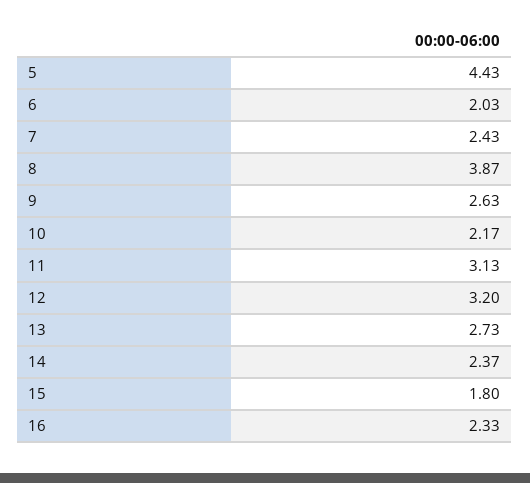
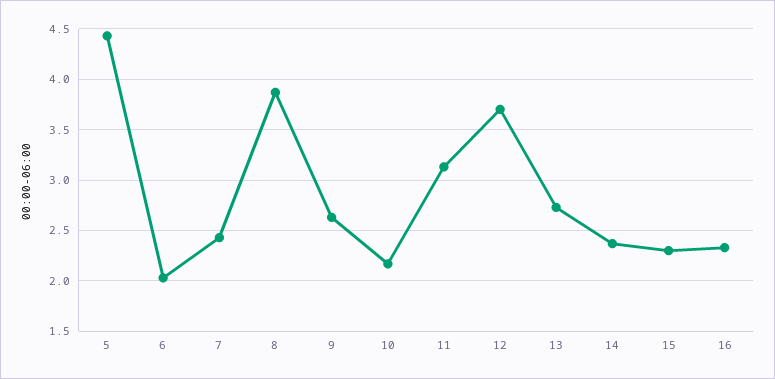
12: 3.2 -> 3.7
15: 1.8 -> 2.3

